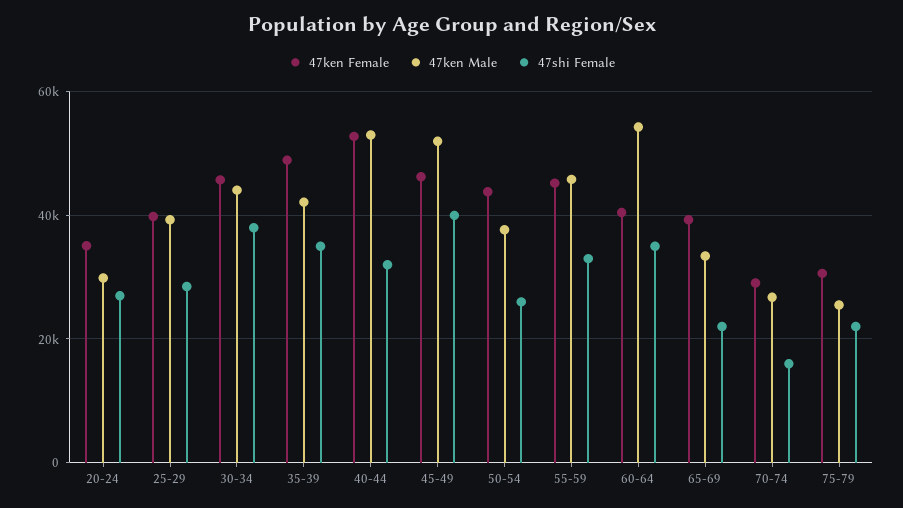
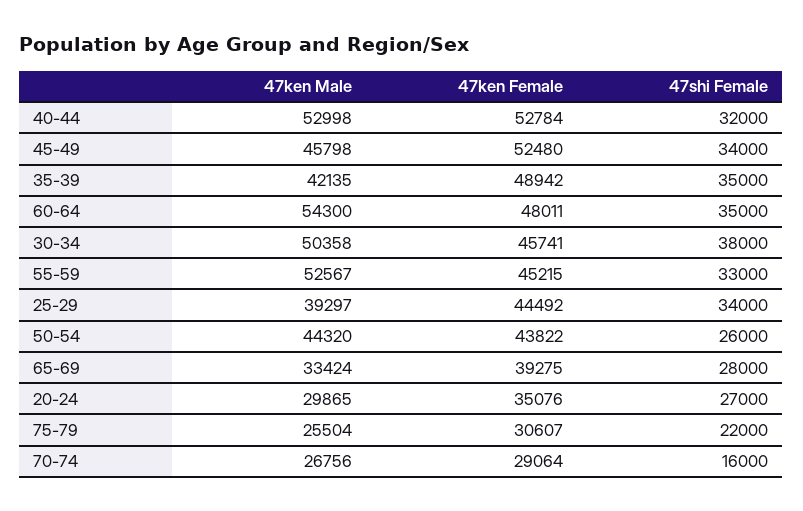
47ken Female, 25-29: 40000 -> 44492
47shi Female, 25-29: 28000 -> 34000
47ken Male, 30-34: 44000 -> 50358
47ken Female, 45-49: 46000 -> 52480
47ken Male, 45-49: 52000 -> 45798
47shi Female, 45-49: 40000 -> 34000
47ken Male, 50-54: 38000 -> 44320
47ken Male, 55-59: 46000 -> 52567
47ken Female, 60-64: 40000 -> 48011
47shi Female, 65-69: 22000 -> 28000

